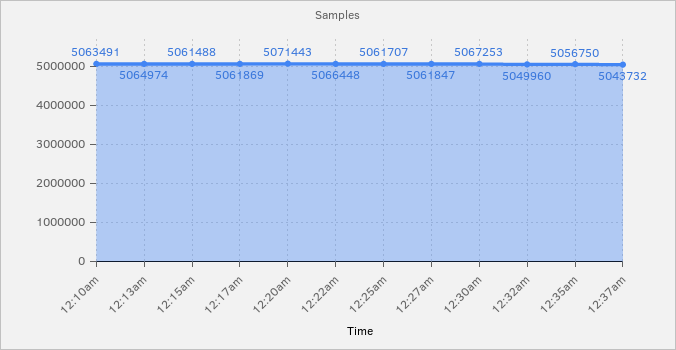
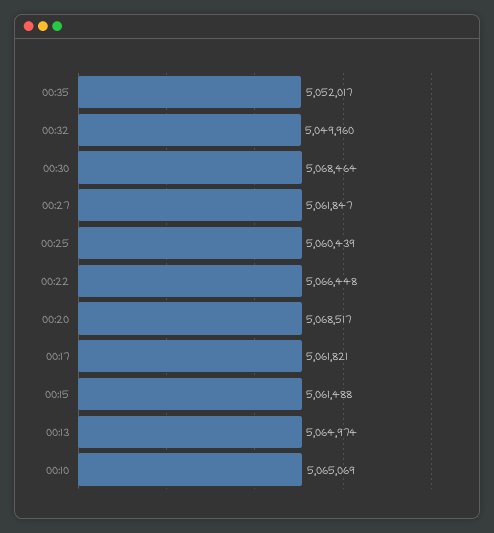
12:10am: 5063491 -> 5065069
12:17am: 5061869 -> 5061821
12:20am: 5071443 -> 5068517
12:25am: 5061707 -> 5060439
12:30am: 5067253 -> 5068464
12:35am: 5056750 -> 5052017
12:37am: 5043732 -> none

